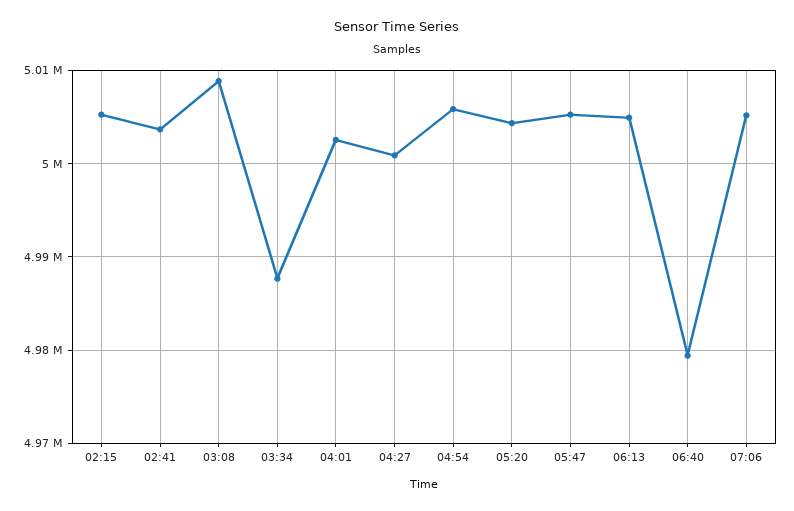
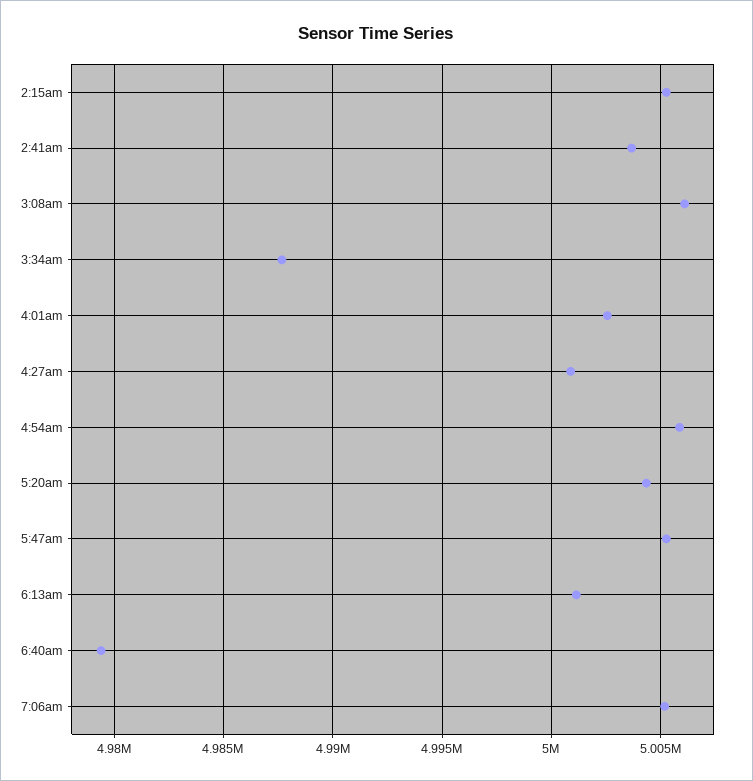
03:08: 5009000 -> 5006000
06:13: 5005000 -> 5001000

